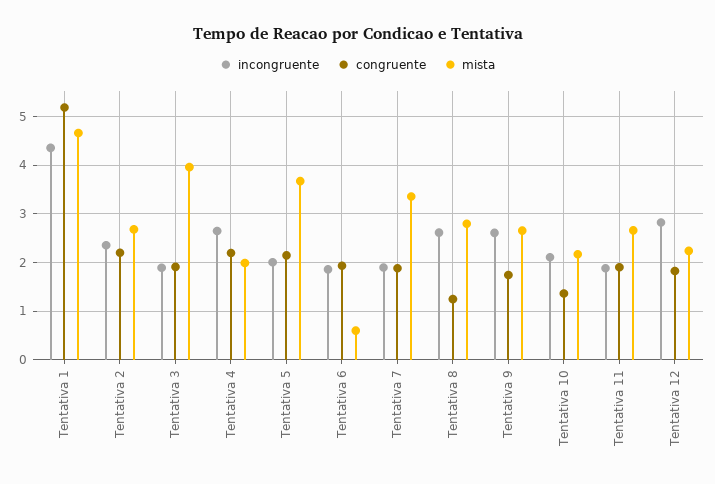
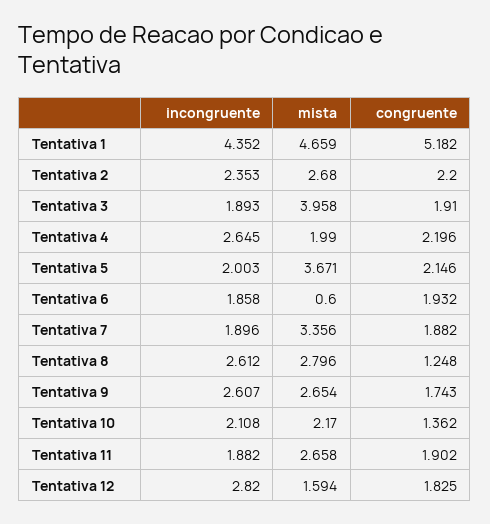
mista, Tentativa 12: 2.2 -> 1.594

